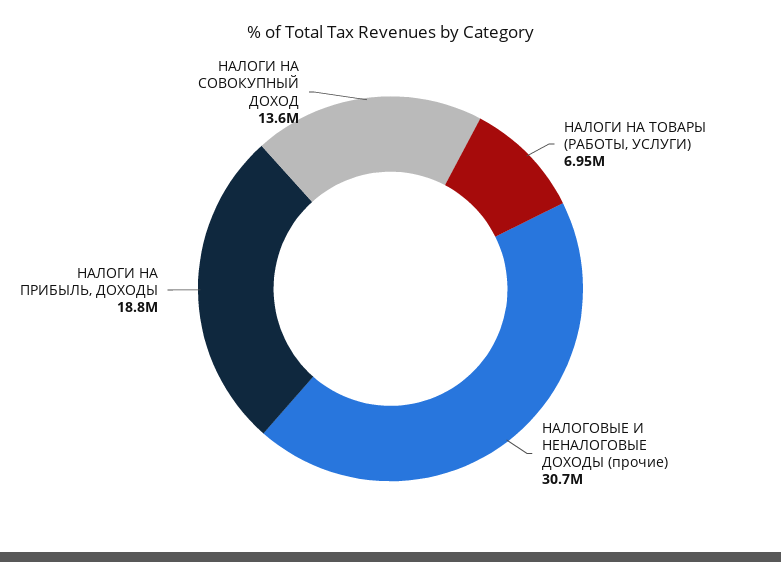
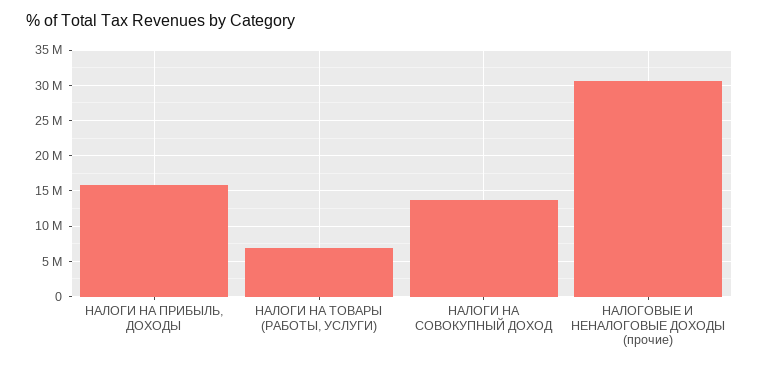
НАЛОГИ НА ПРИБЫЛЬ, ДОХОДЫ: 18800000 -> 16000000

